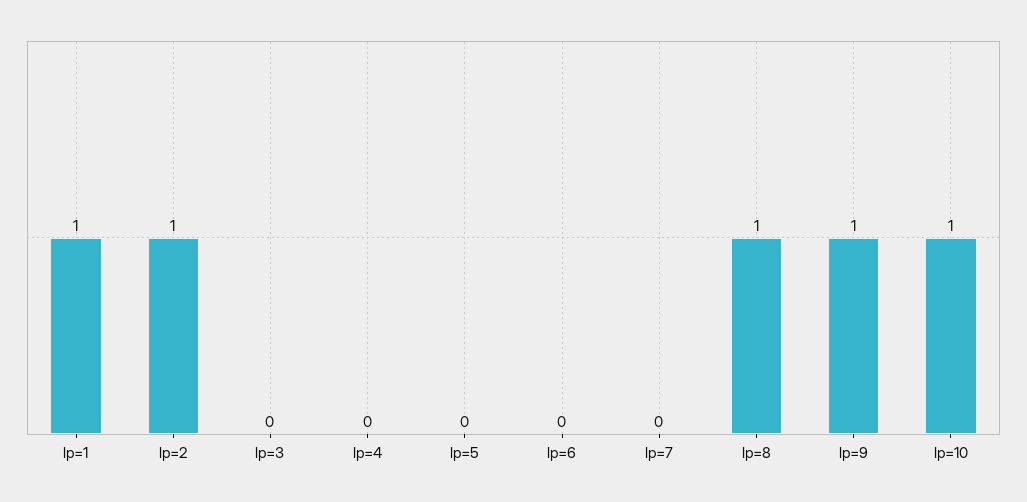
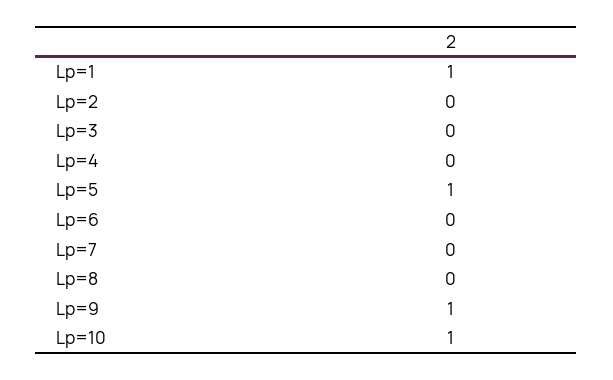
lp=2: 1 -> 0
lp=5: 0 -> 1
lp=8: 1 -> 0

